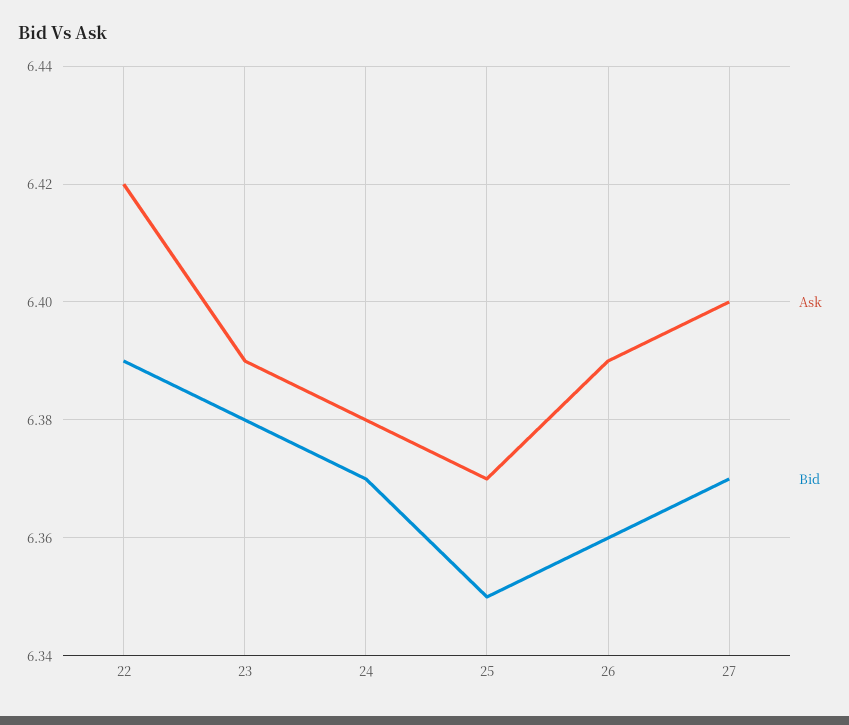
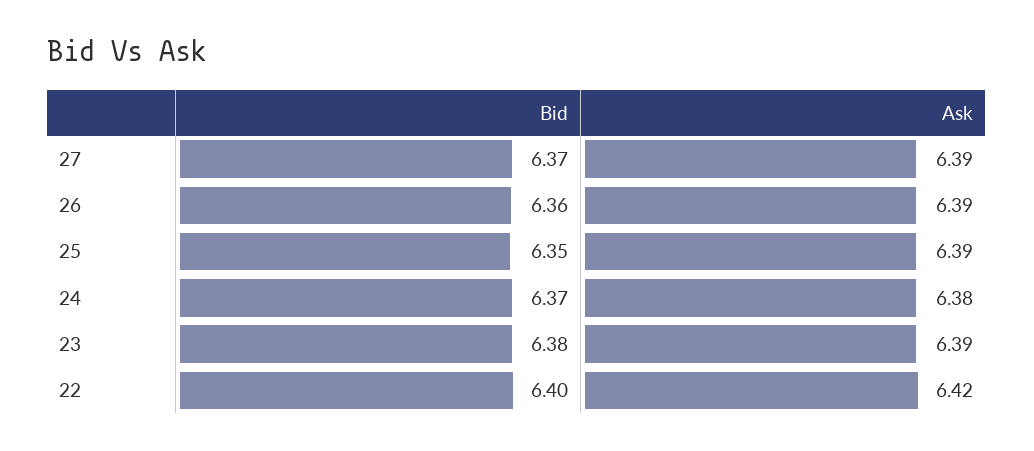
Bid, 22: 6.39 -> 6.4
Ask, 25: 6.37 -> 6.39
Ask, 27: 6.4 -> 6.39

